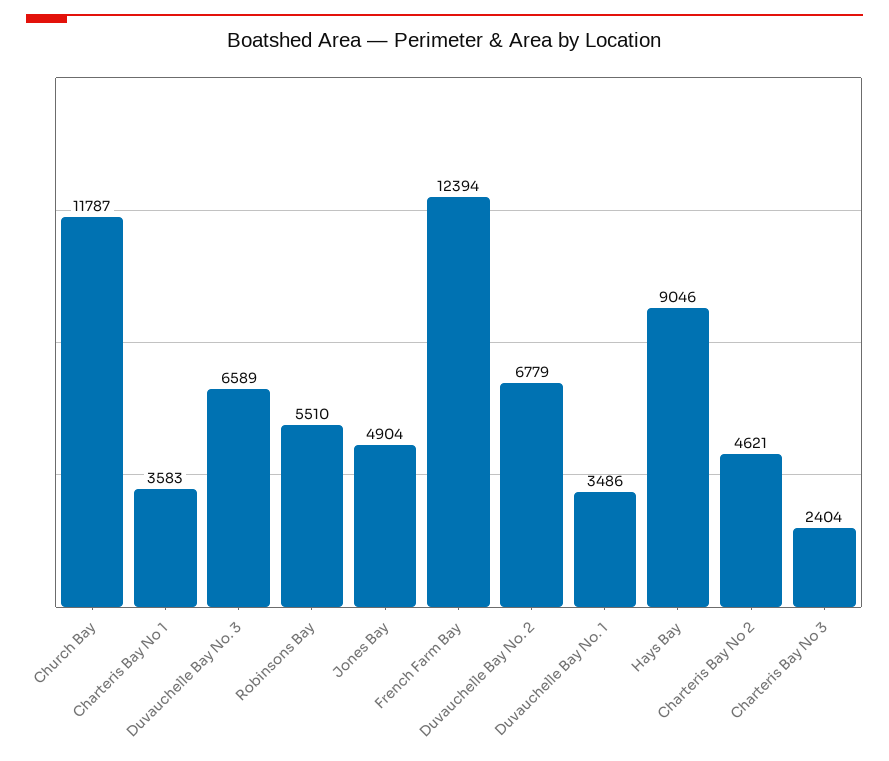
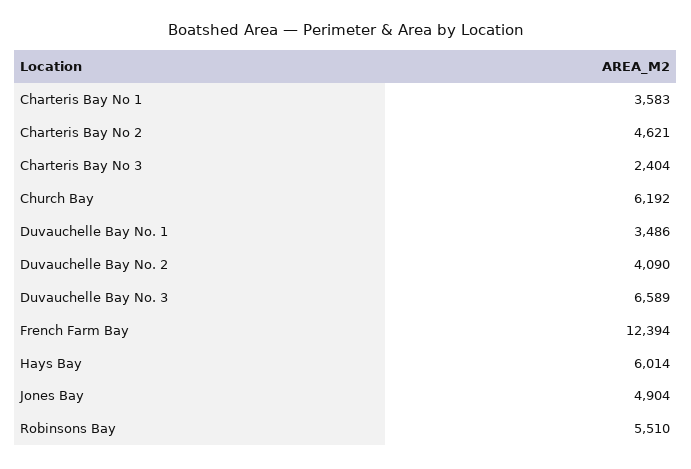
Church Bay: 11787 -> 6192
Duvauchelle Bay No. 2: 6779 -> 4090
Hays Bay: 9046 -> 6014

